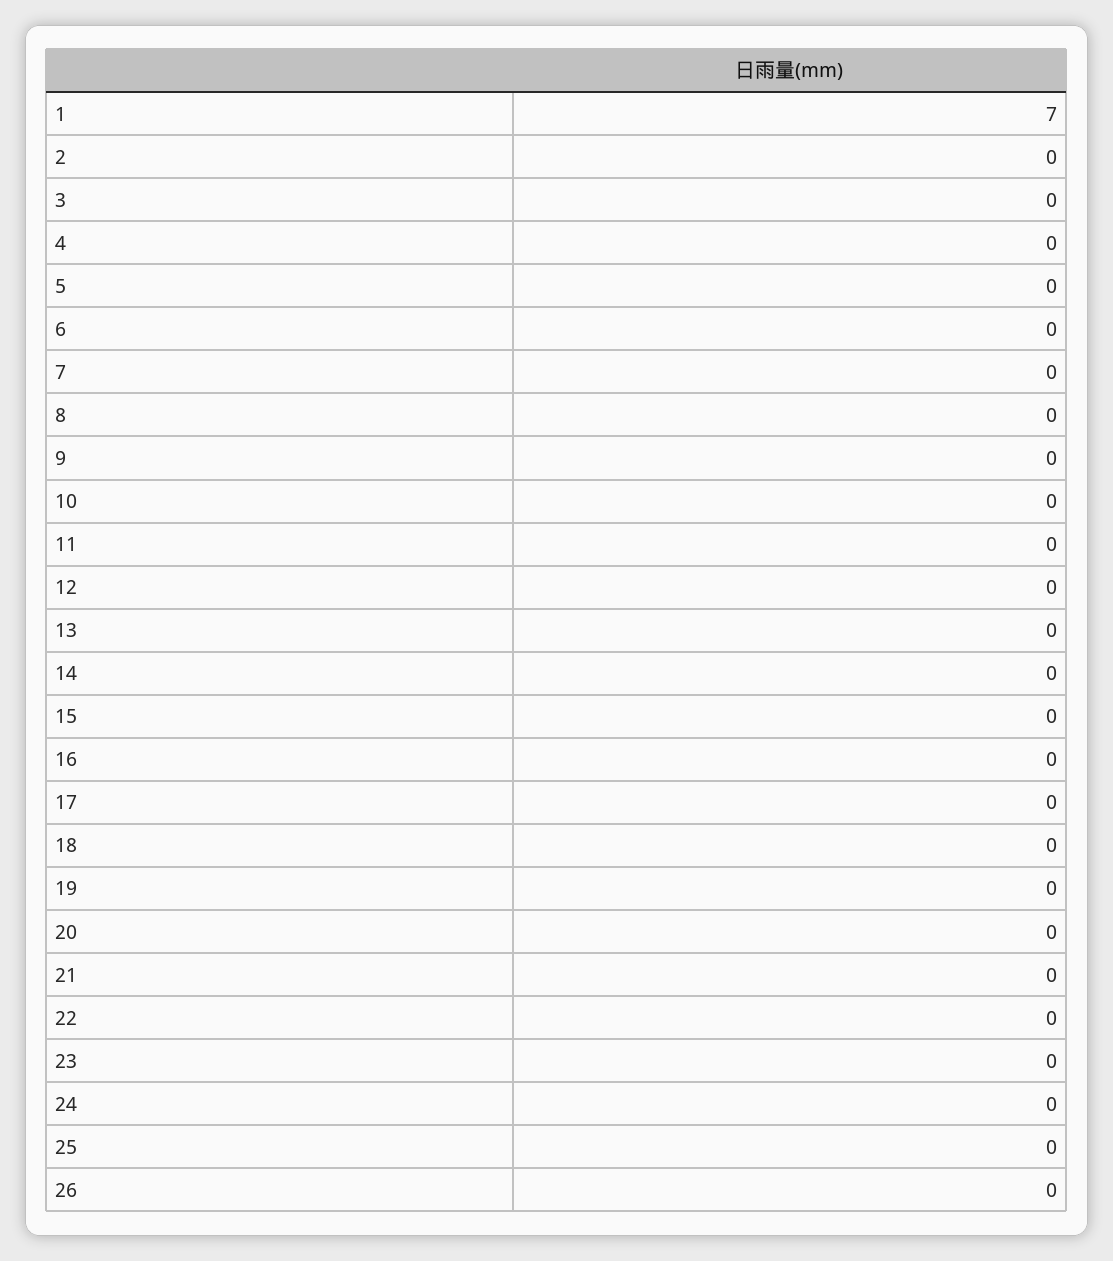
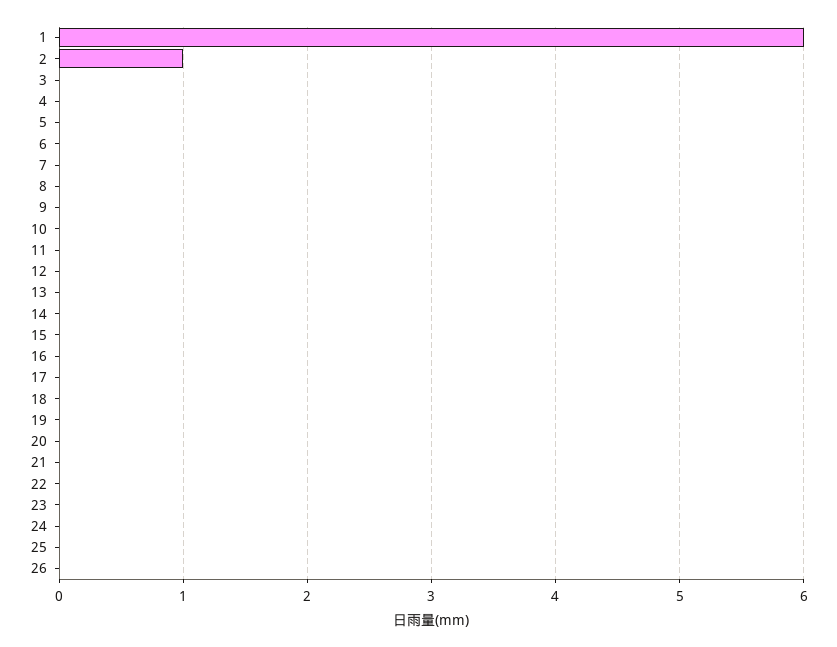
1: 7 -> 6
2: 0 -> 1

